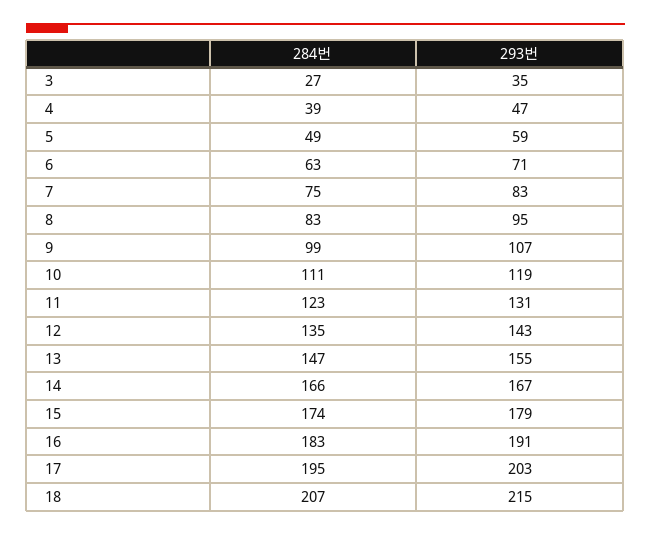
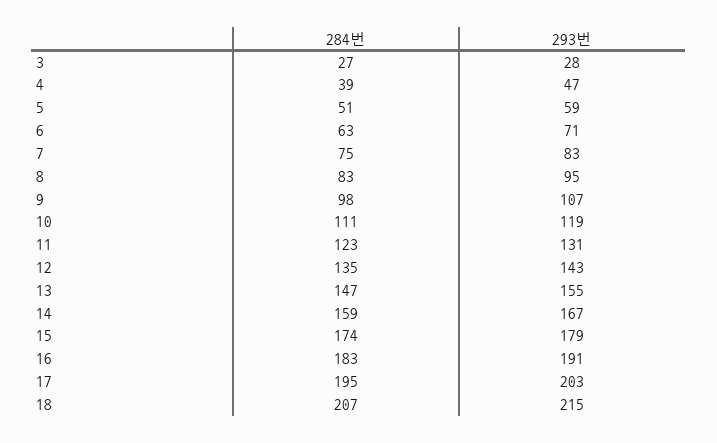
293번, 3: 35 -> 28
284번, 5: 49 -> 51
284번, 9: 99 -> 98
284번, 14: 166 -> 159

